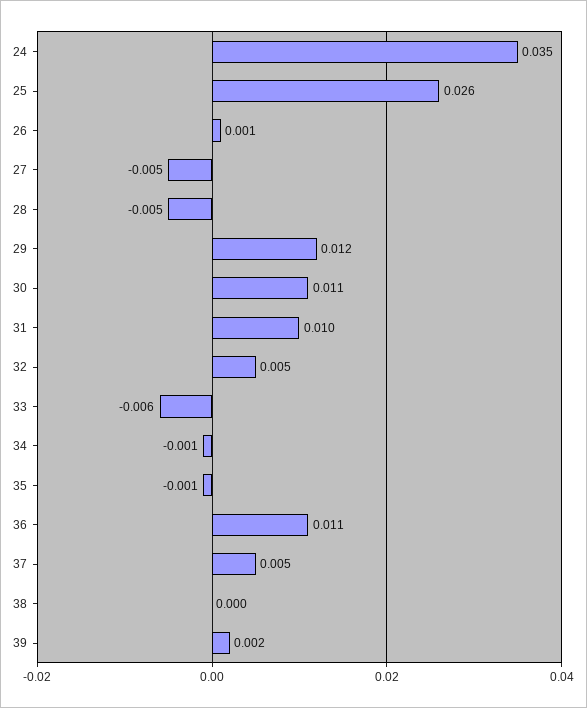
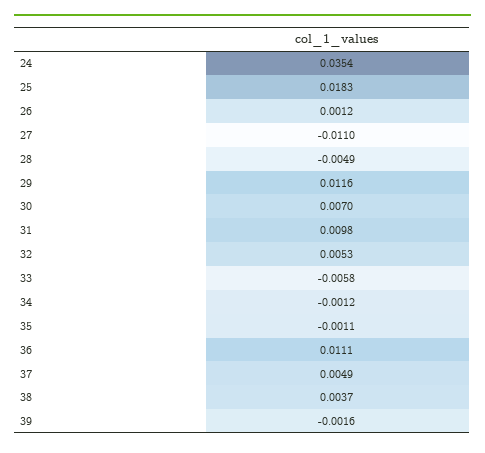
25: 0.026 -> 0.0183
27: -0.005 -> -0.011
30: 0.011 -> 0.007
38: 0 -> 0.0037
39: 0.002 -> -0.0016

